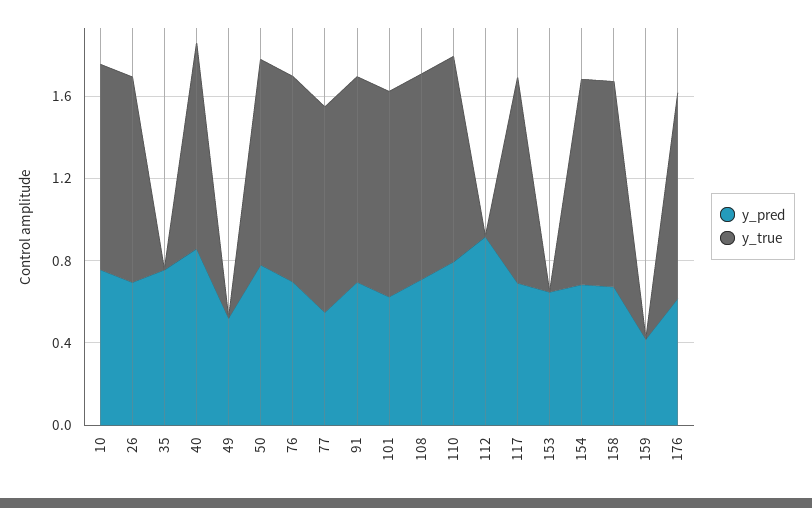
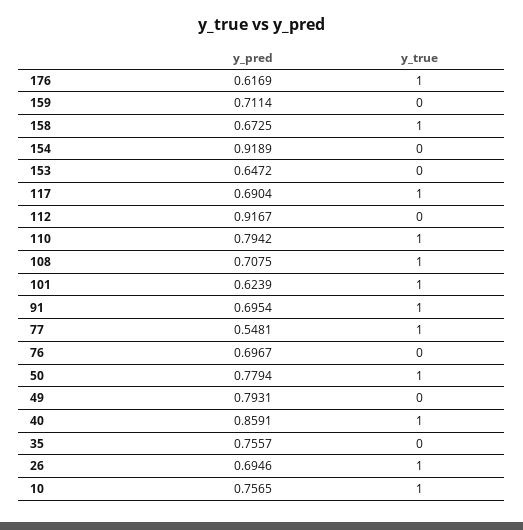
y_pred, 49: 0.5 -> 0.7931
y_true, 76: 1 -> 0
y_pred, 154: 0.7 -> 0.9189
y_true, 154: 1 -> 0
y_pred, 159: 0.4 -> 0.7114

